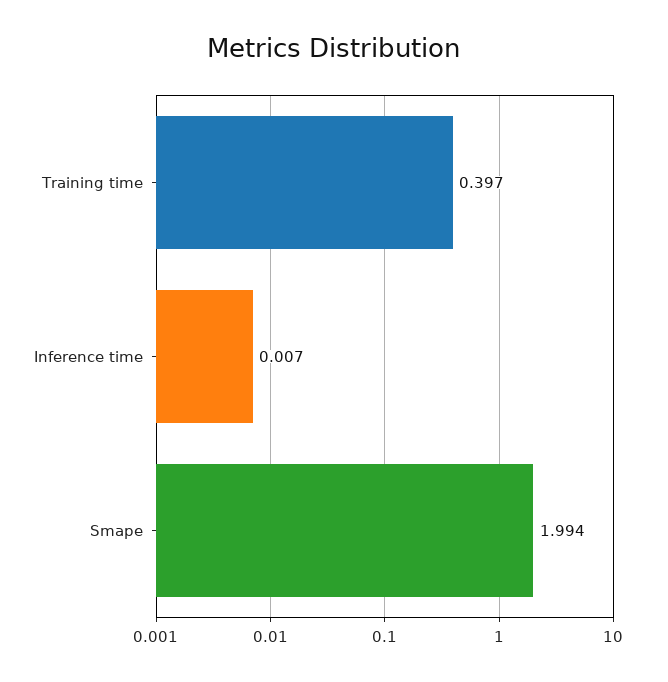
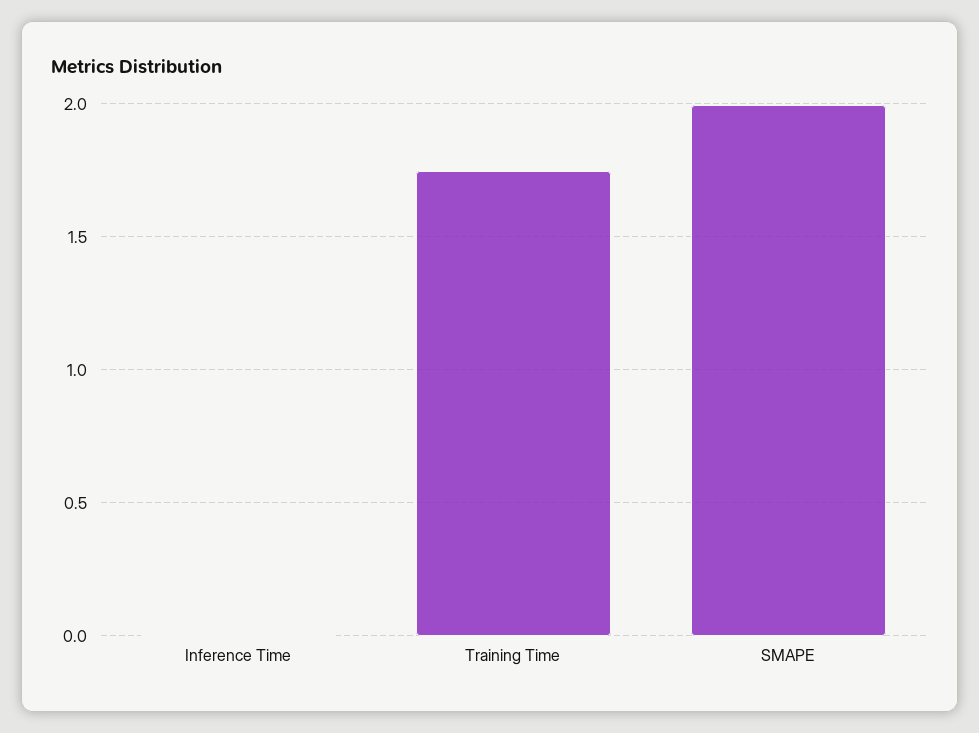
Training time: 0.397 -> 1.75

